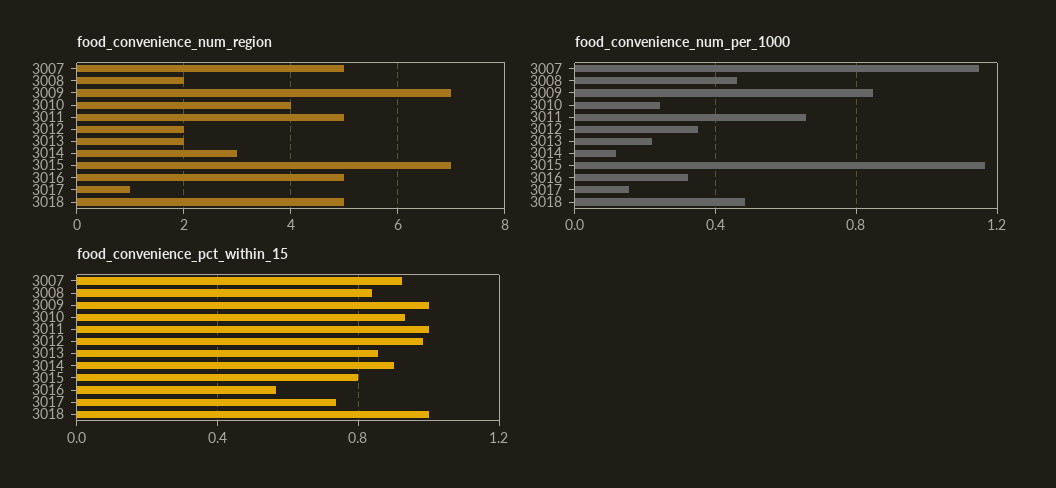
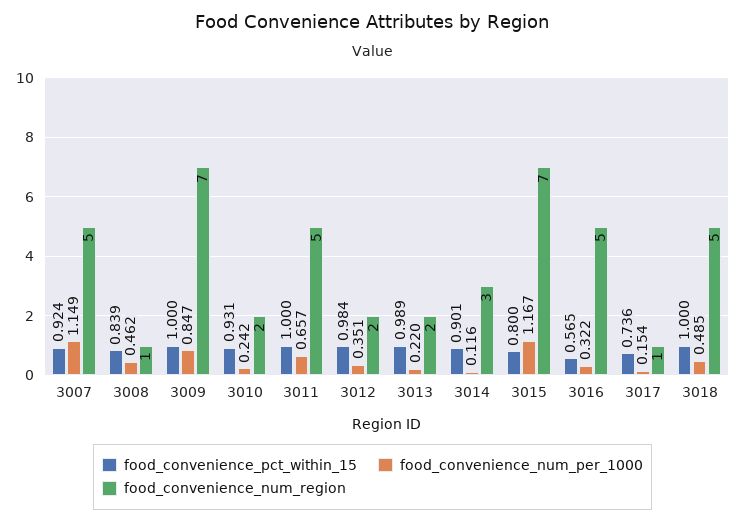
food_convenience_num_region, 3008: 2 -> 1
food_convenience_num_region, 3010: 4 -> 2
food_convenience_pct_within_15, 3013: 0.85 -> 0.989

